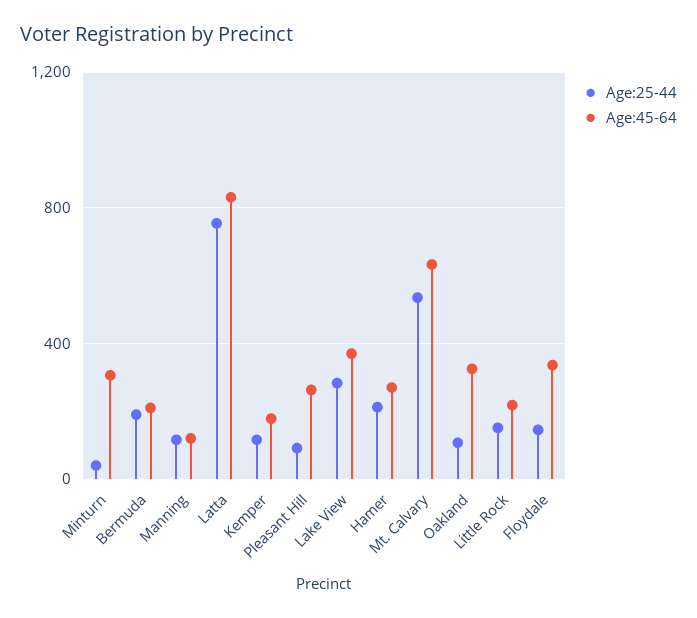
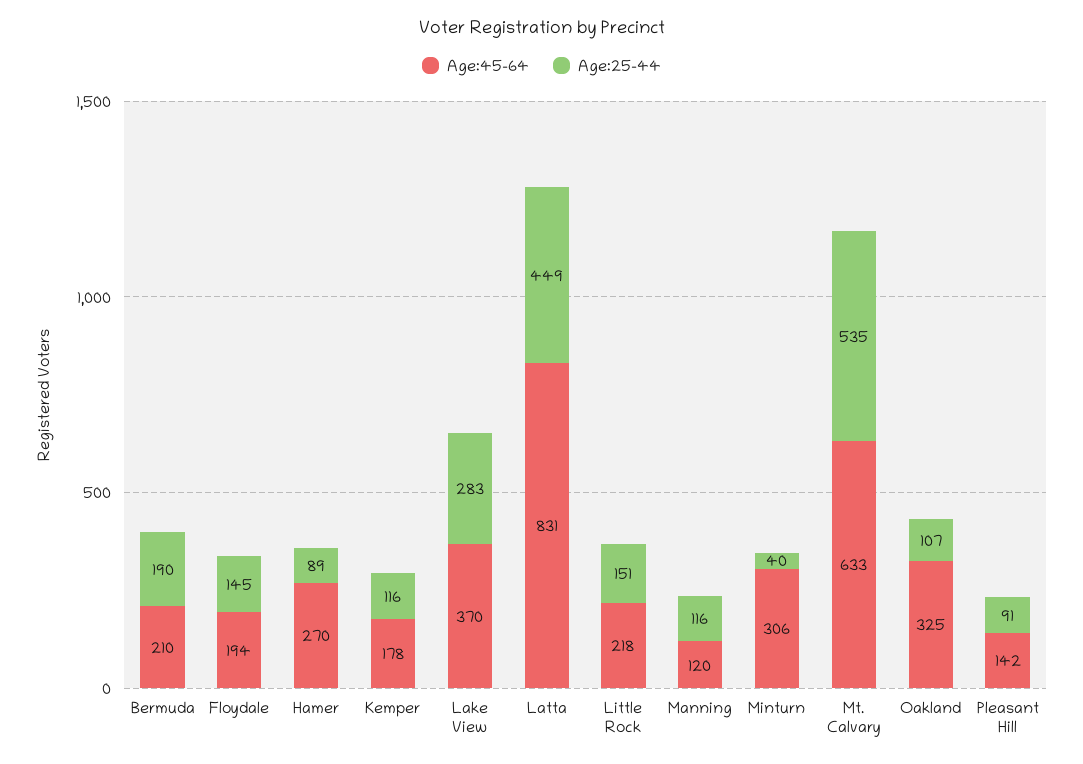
Age:25-44, Latta: 750 -> 449
Age:45-64, Pleasant Hill: 250 -> 142
Age:25-44, Hamer: 200 -> 89
Age:45-64, Floydale: 350 -> 194

